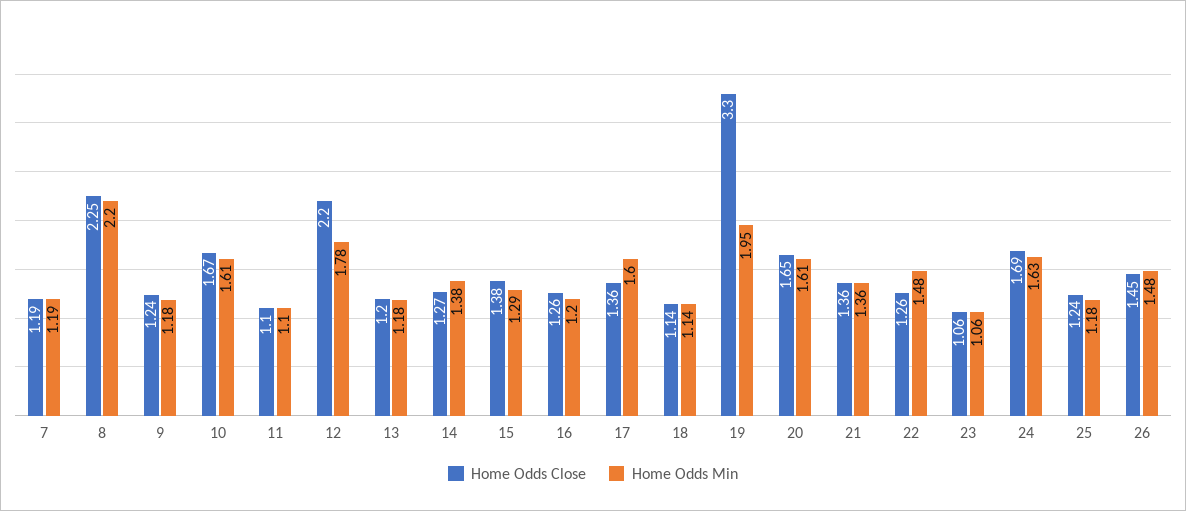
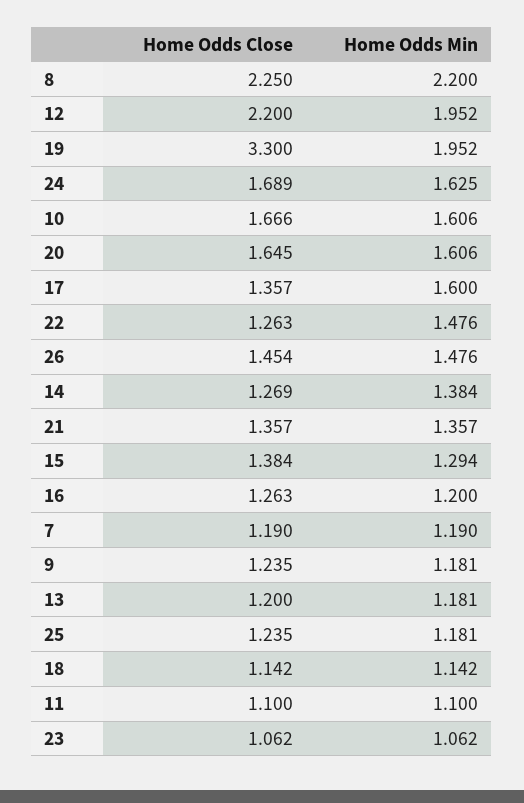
Home Odds Min, 12: 1.78 -> 1.952

